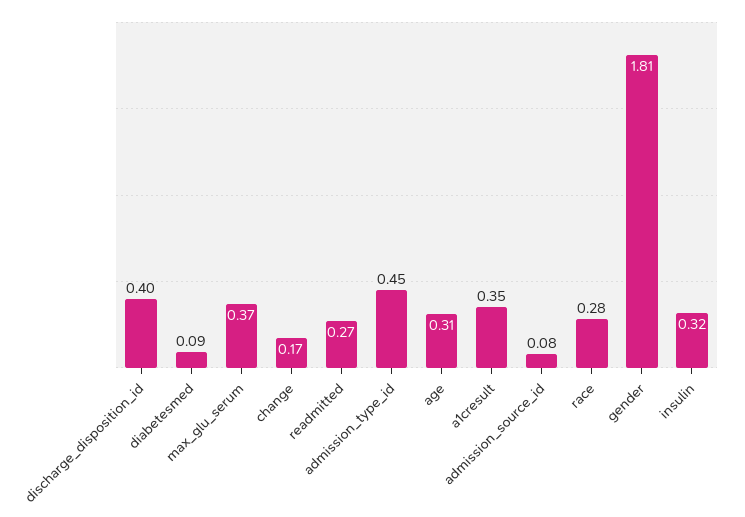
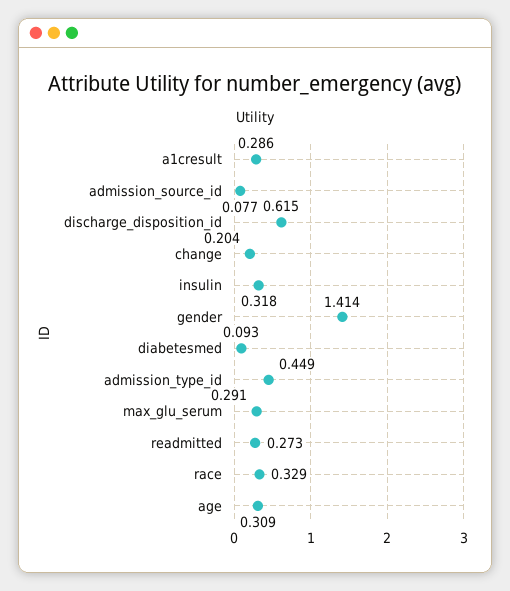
discharge_disposition_id: 0.4 -> 0.615
max_glu_serum: 0.37 -> 0.291
change: 0.17 -> 0.204
a1cresult: 0.35 -> 0.286
race: 0.28 -> 0.329
gender: 1.81 -> 1.414

